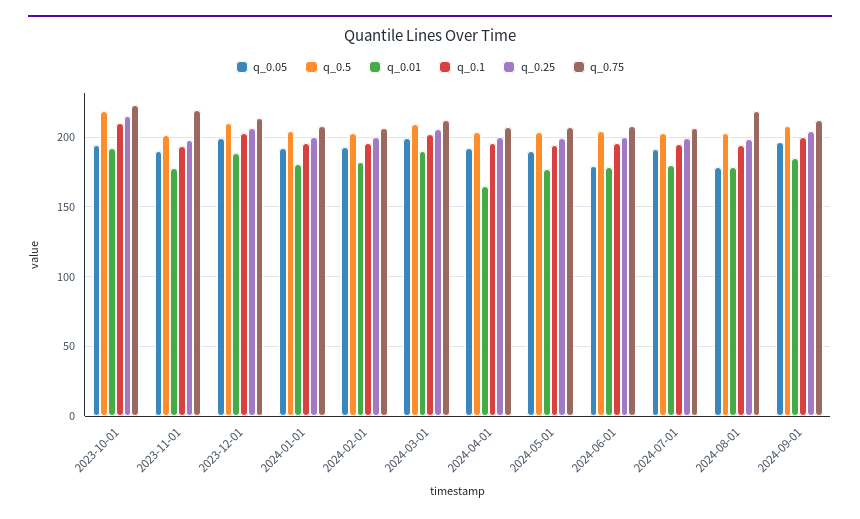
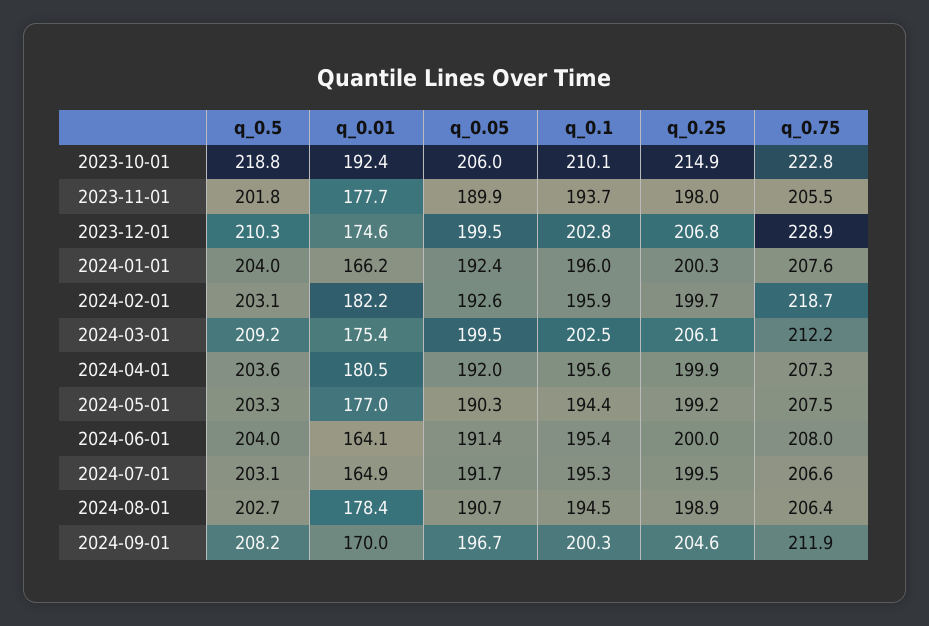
q_0.05, 2023-10-01: 195 -> 206
q_0.75, 2023-11-01: 220 -> 205.5
q_0.01, 2023-12-01: 190 -> 174.6
q_0.75, 2023-12-01: 215 -> 228.9
q_0.01, 2024-01-01: 180 -> 166.2
q_0.75, 2024-02-01: 205 -> 218.7
q_0.01, 2024-03-01: 190 -> 175.4
q_0.01, 2024-04-01: 165 -> 180.5
q_0.05, 2024-06-01: 180 -> 191.4
q_0.01, 2024-06-01: 180 -> 164.1
q_0.01, 2024-07-01: 180 -> 164.9
q_0.05, 2024-08-01: 180 -> 190.7
q_0.75, 2024-08-01: 220 -> 206.4
q_0.01, 2024-09-01: 185 -> 170

